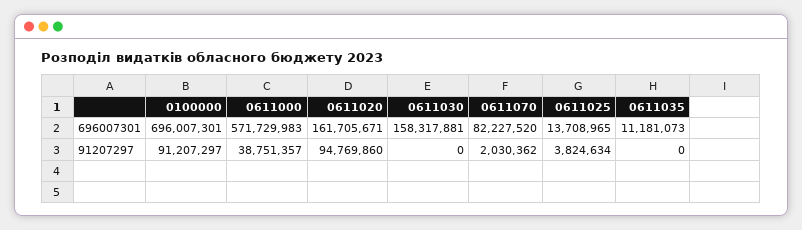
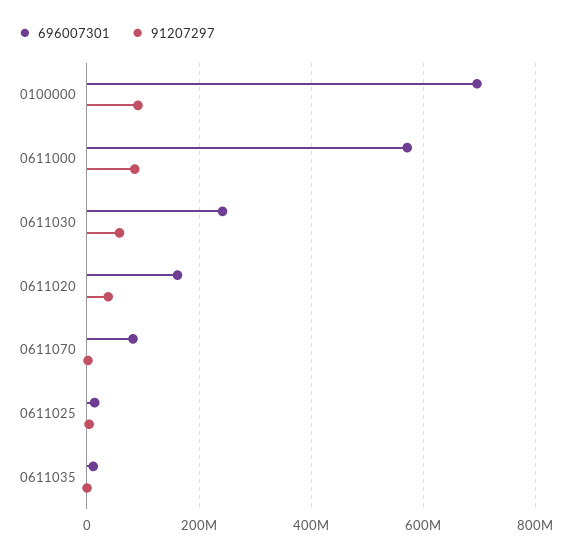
696007301, 0611030: 158317881 -> 240000000
91207297, 0611000: 38751357 -> 80000000
91207297, 0611020: 94769860 -> 40000000
91207297, 0611030: 0 -> 60000000

